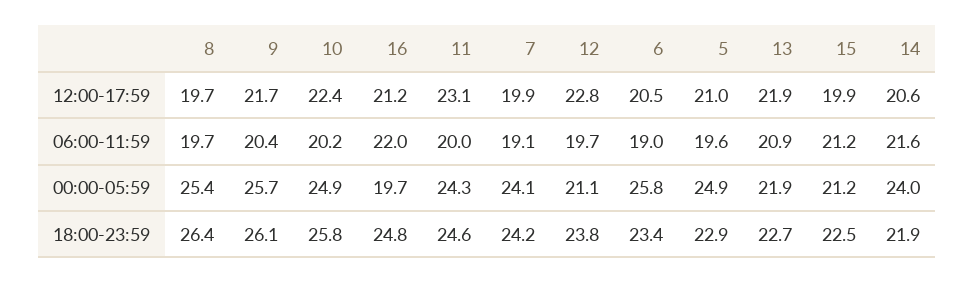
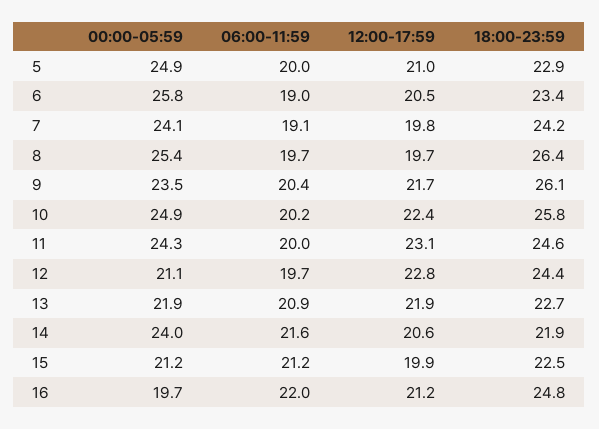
7, 12:00-17:59: 19.9 -> 19.8
5, 06:00-11:59: 19.6 -> 20
9, 00:00-05:59: 25.7 -> 23.5
12, 18:00-23:59: 23.8 -> 24.4

